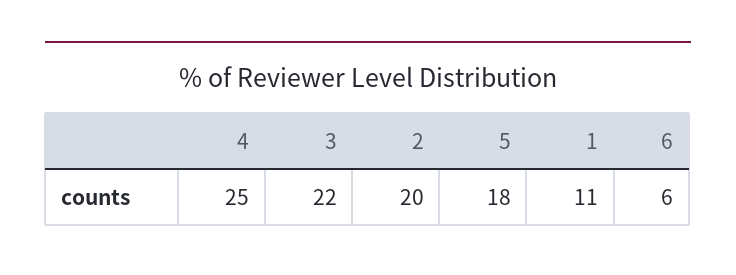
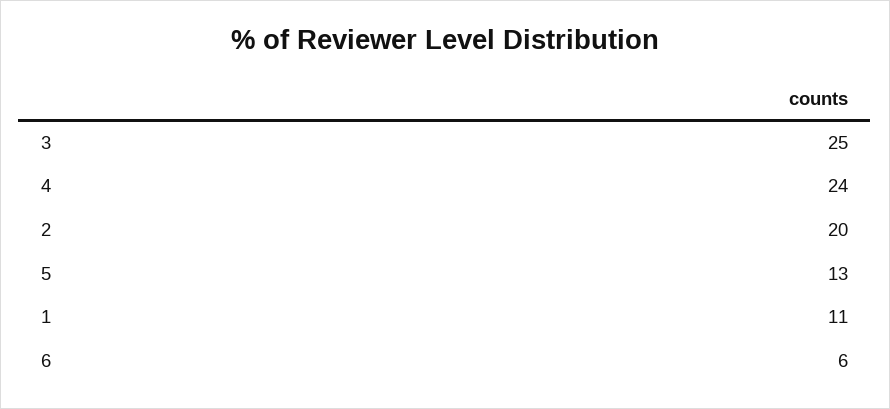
4: 25 -> 24
3: 22 -> 25
5: 18 -> 13

